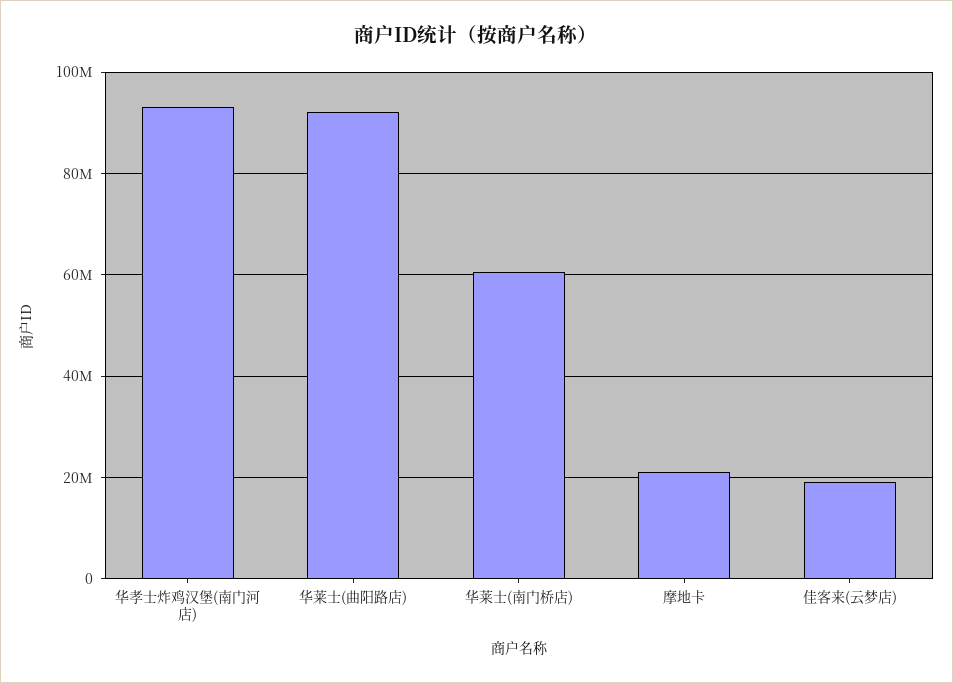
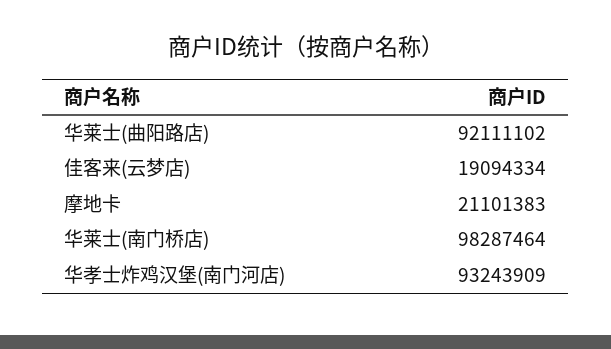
华莱士(南门桥店): 60000000 -> 98287464

